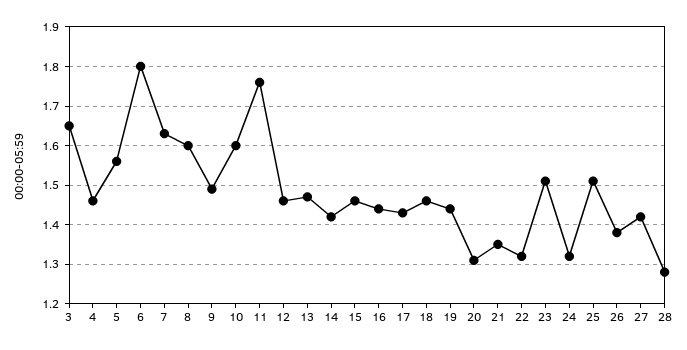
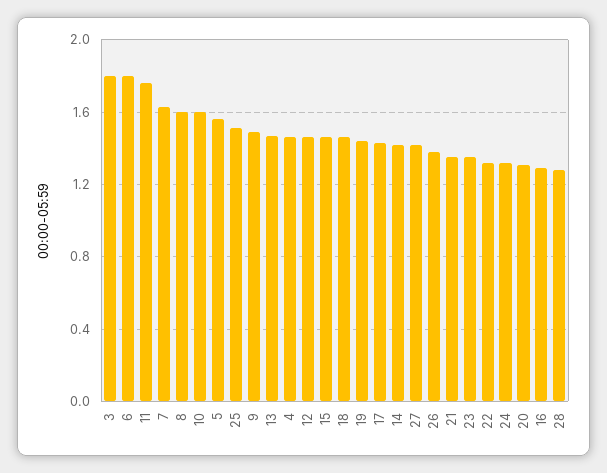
3: 1.65 -> 1.8
16: 1.45 -> 1.3
23: 1.5 -> 1.35

